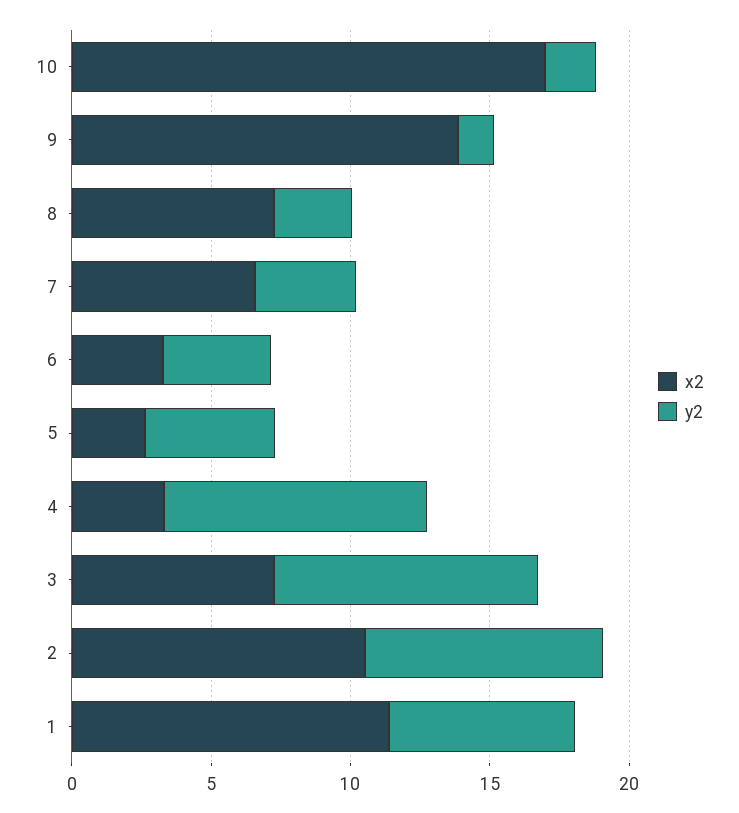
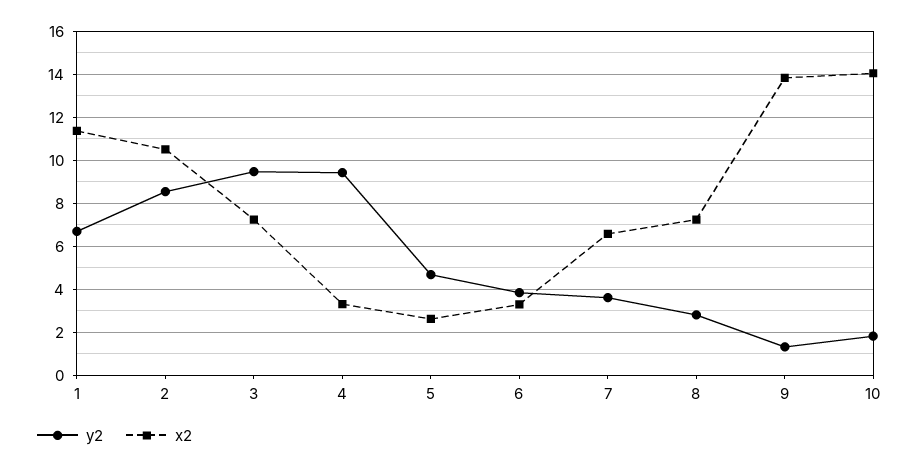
x2, 10: 17 -> 14

